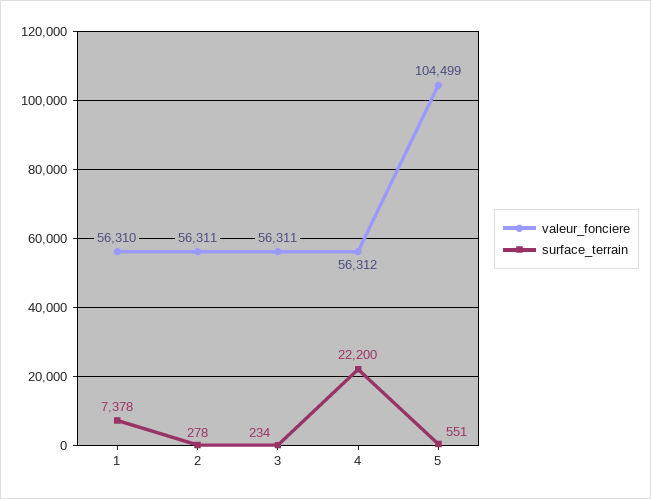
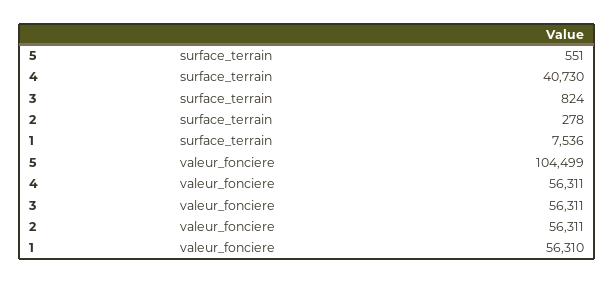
surface_terrain, 1: 7378 -> 7536
surface_terrain, 3: 234 -> 824
valeur_fonciere, 4: 56312 -> 56311
surface_terrain, 4: 22200 -> 40730

